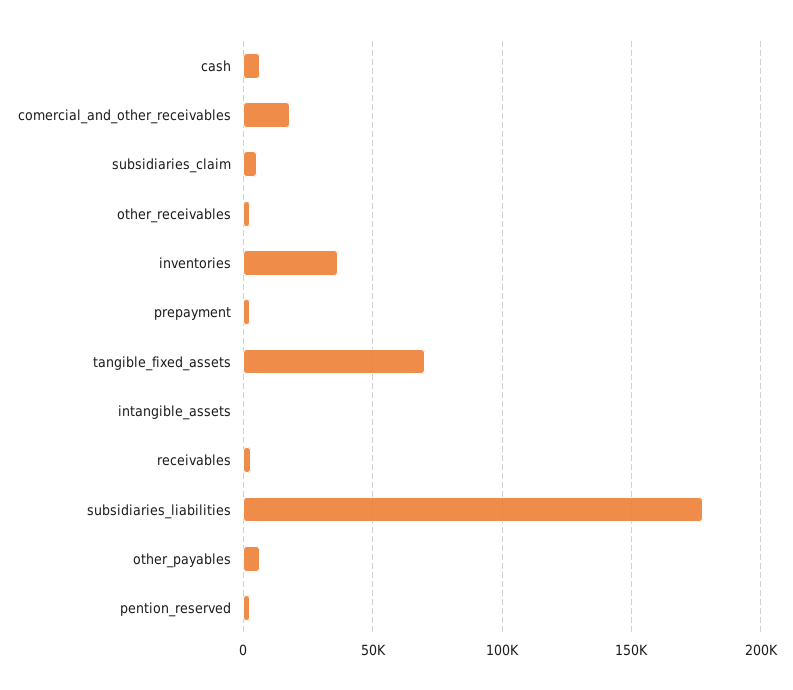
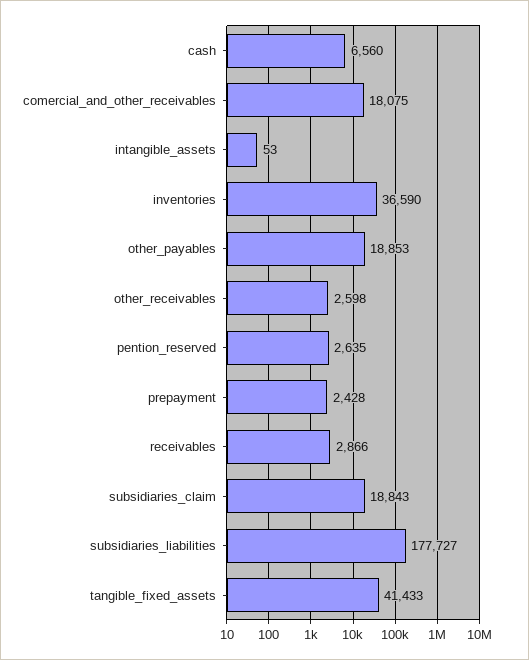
subsidiaries_claim: 5000 -> 18843
tangible_fixed_assets: 70000 -> 41433
other_payables: 5000 -> 18853

